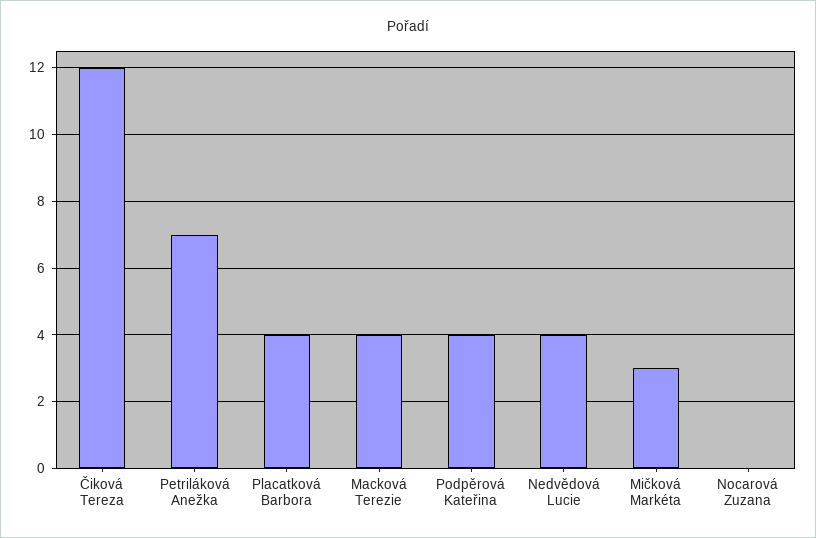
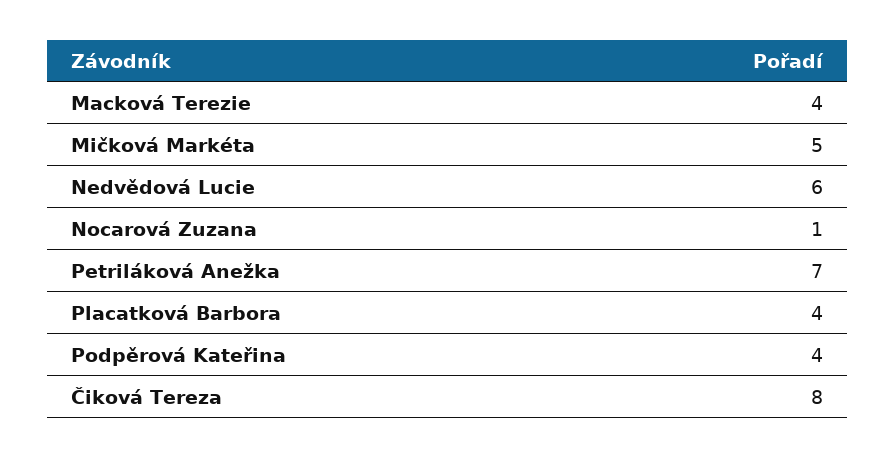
Čiková Tereza: 12 -> 8
Nedvědová Lucie: 4 -> 6
Mičková Markéta: 3 -> 5
Nocarová Zuzana: 0 -> 1

